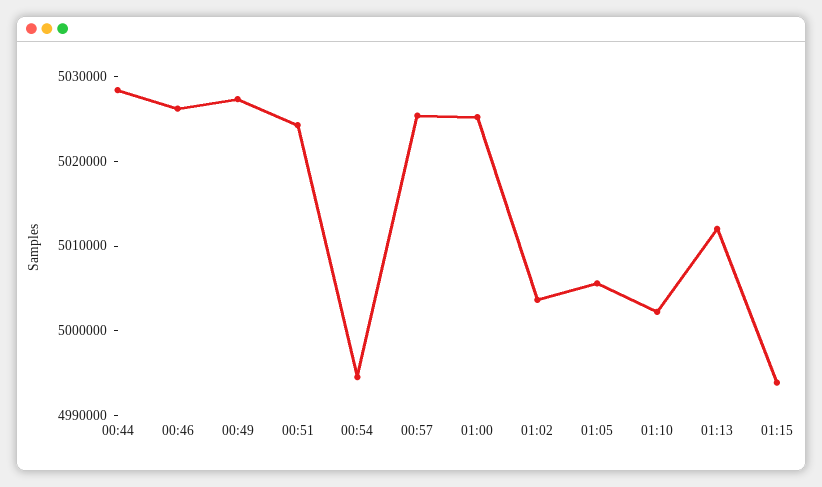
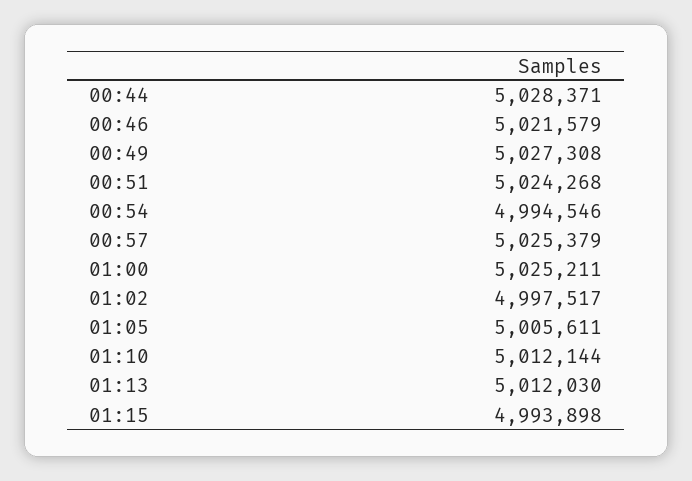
00:46: 5026000 -> 5021579
01:02: 5004000 -> 4997517
01:10: 5002000 -> 5012144

